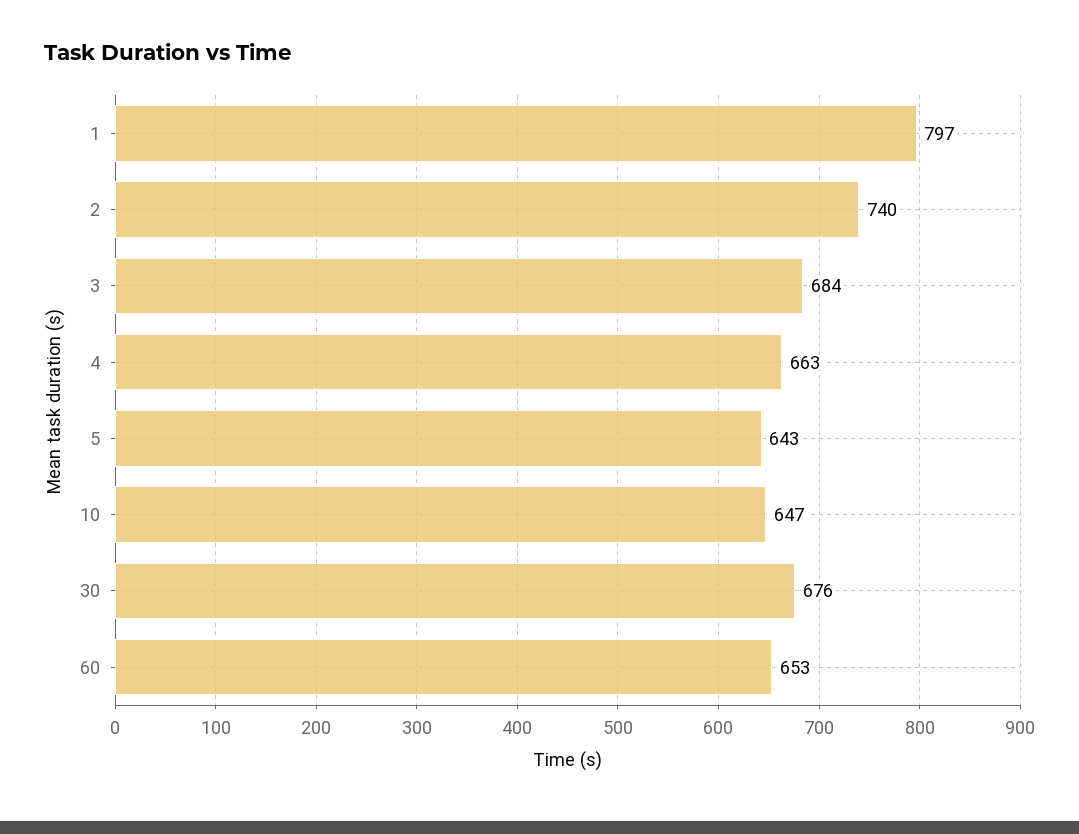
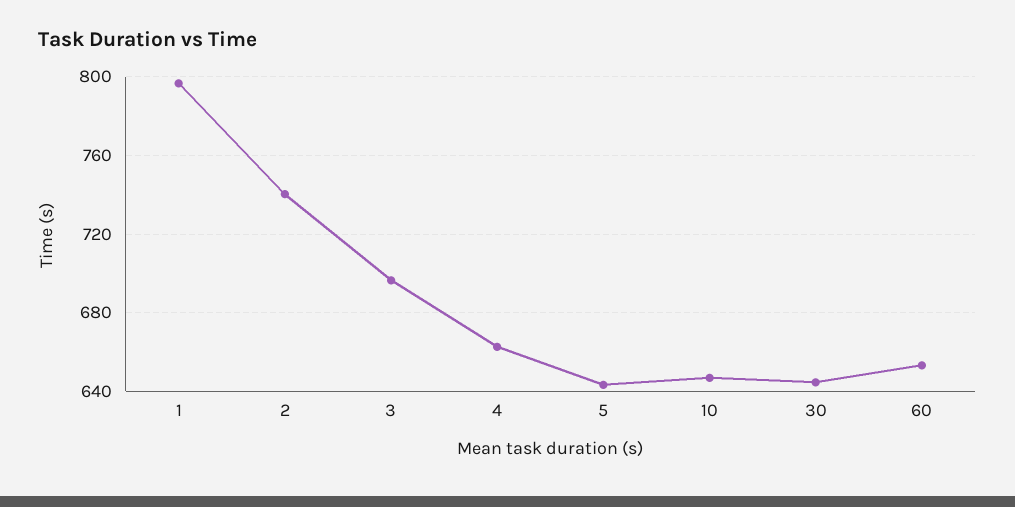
3: 684 -> 695
30: 676 -> 645

